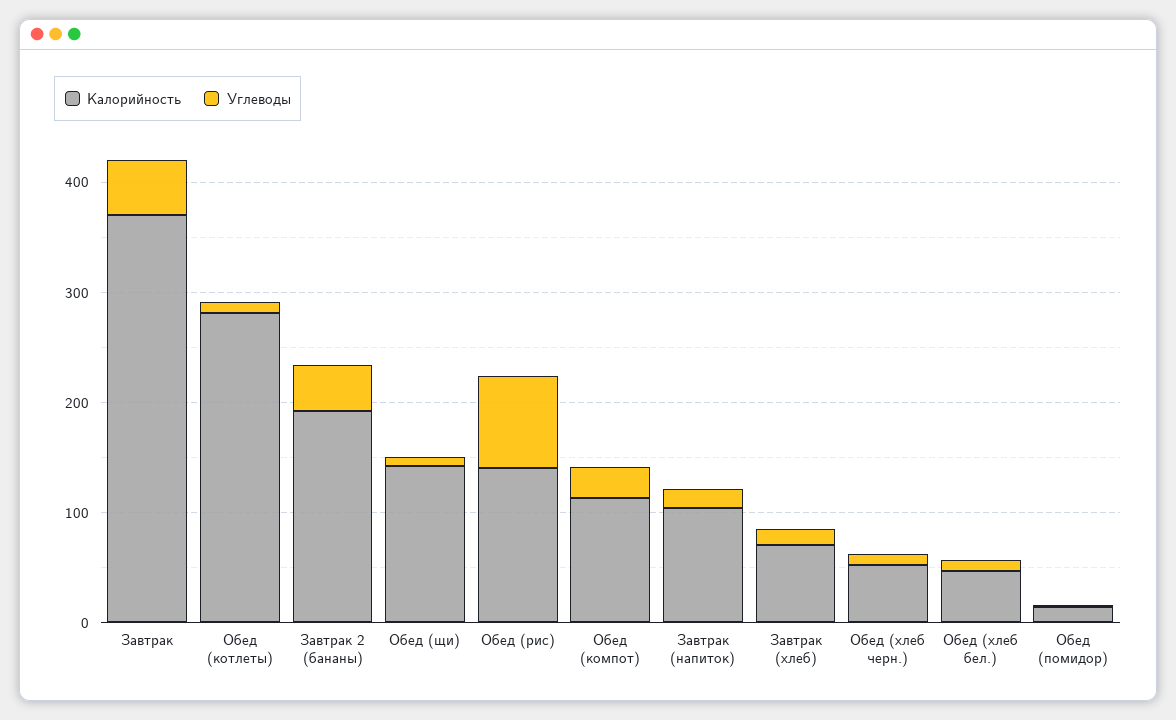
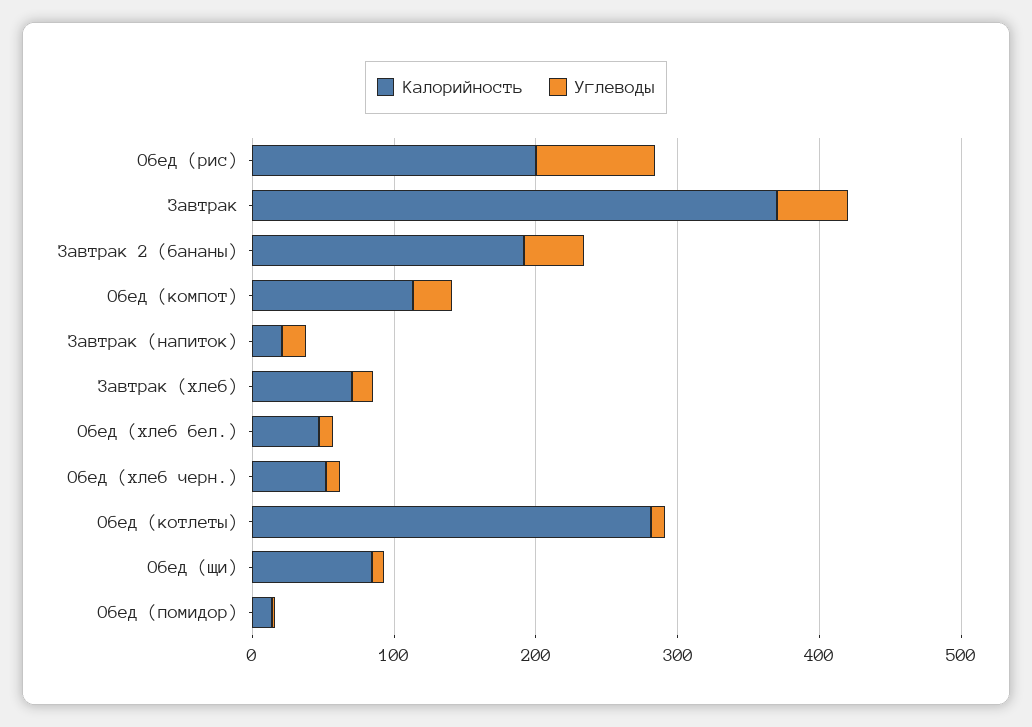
Калорийность, Обед (щи): 140 -> 80
Калорийность, Обед (рис): 140 -> 200
Калорийность, Завтрак (напиток): 100 -> 20

